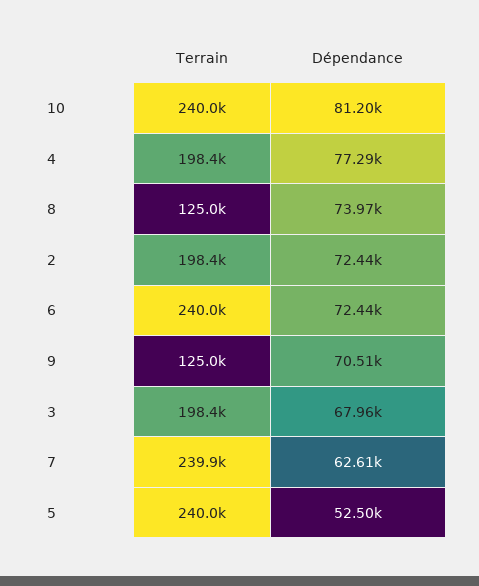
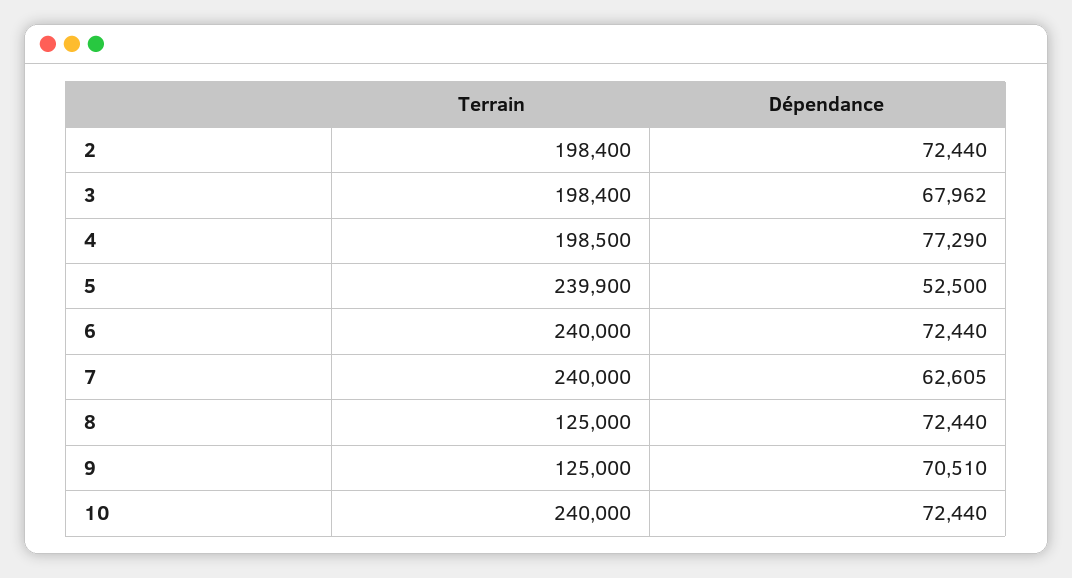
Dépendance, 10: 81200 -> 72440
Terrain, 4: 198400 -> 198500
Dépendance, 8: 73970 -> 72440
Terrain, 7: 239900 -> 240000
Terrain, 5: 240000 -> 239900

